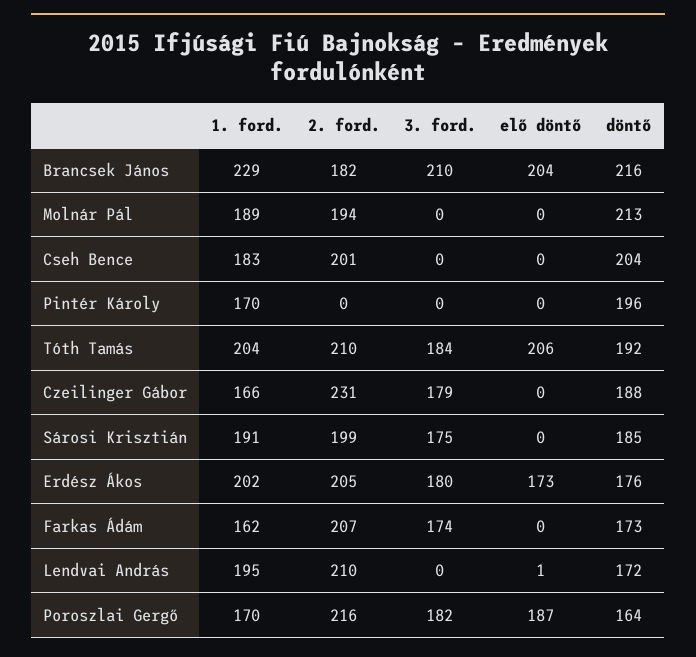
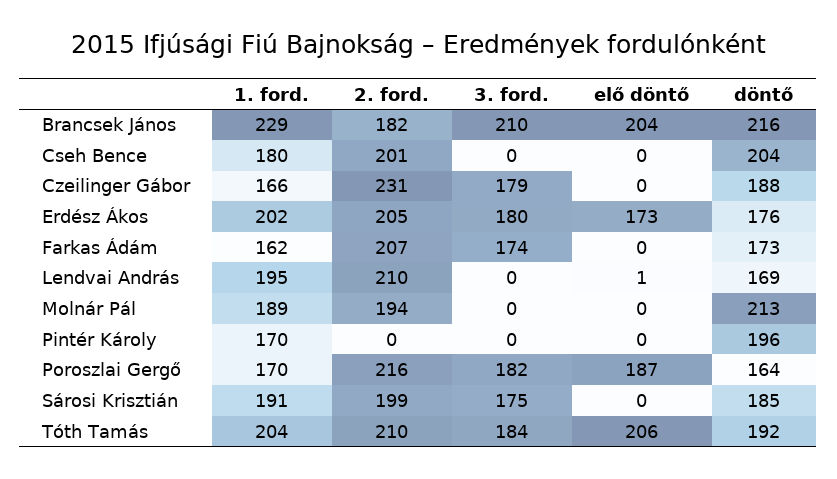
1. ford., Cseh Bence: 183 -> 180
döntő, Lendvai András: 172 -> 169

